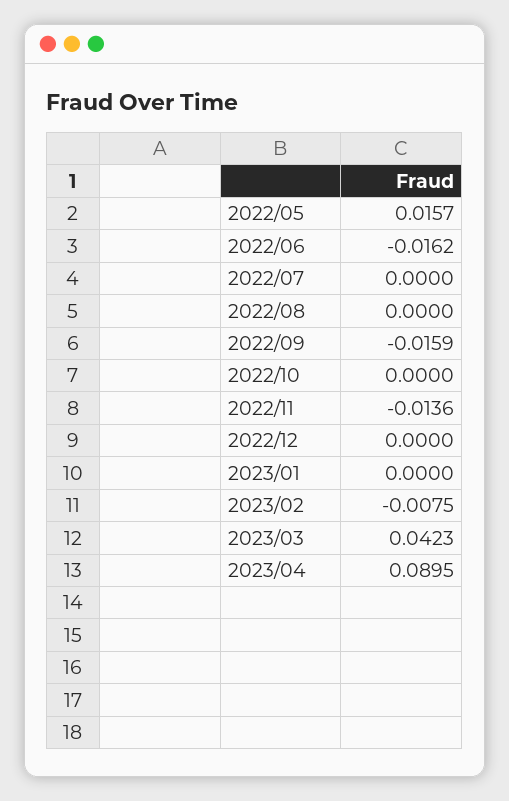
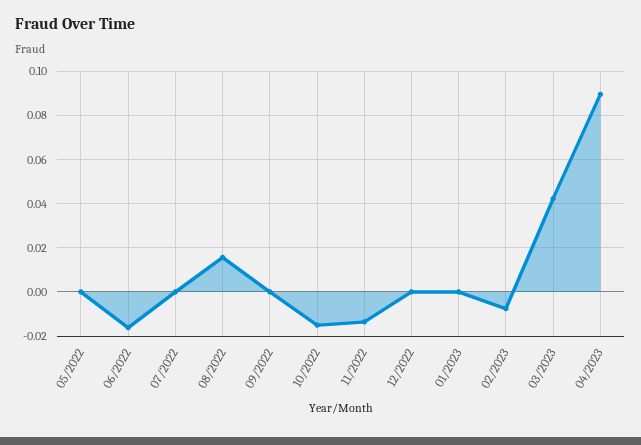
2022/05: 0.0157 -> 0
2022/08: 0 -> 0.015
2022/09: -0.0159 -> 0
2022/10: 0 -> -0.015

